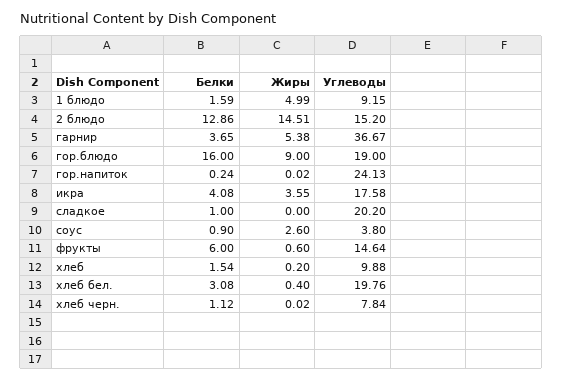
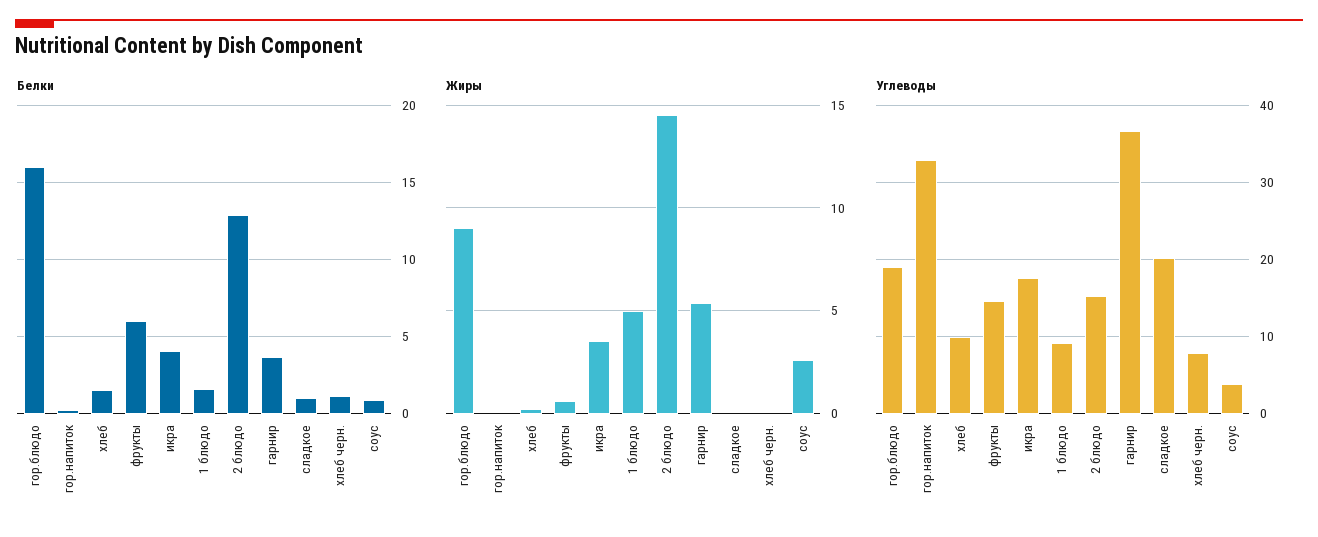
Углеводы, гор.напиток: 24.13 -> 33
Белки, хлеб бел.: 3.08 -> none
Жиры, хлеб бел.: 0.4 -> none
Углеводы, хлеб бел.: 19.76 -> none

